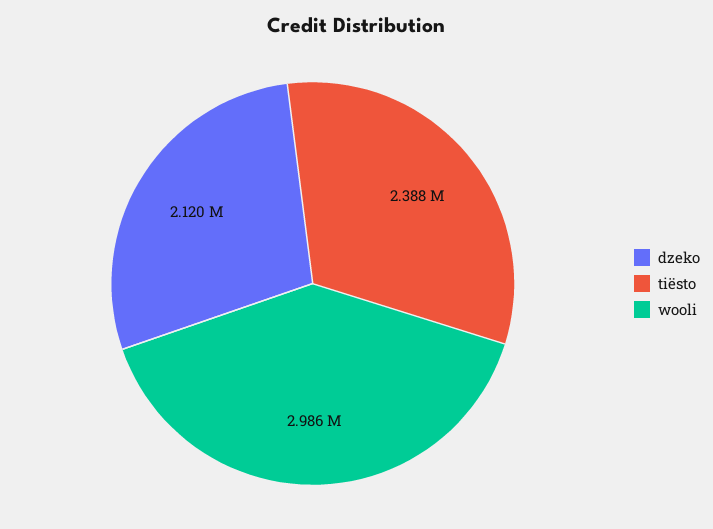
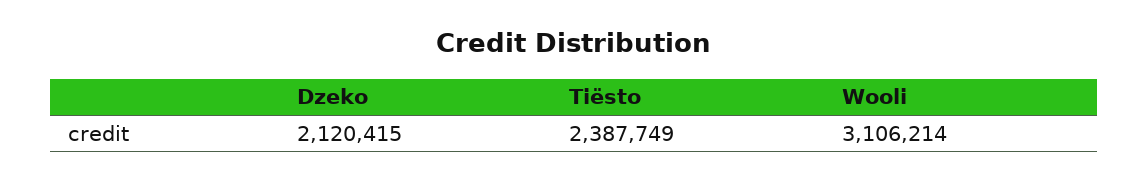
wooli: 2986000 -> 3106214

